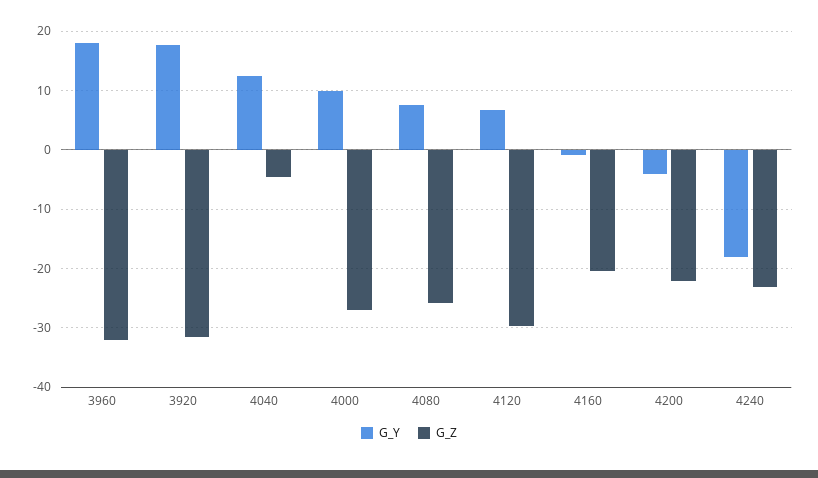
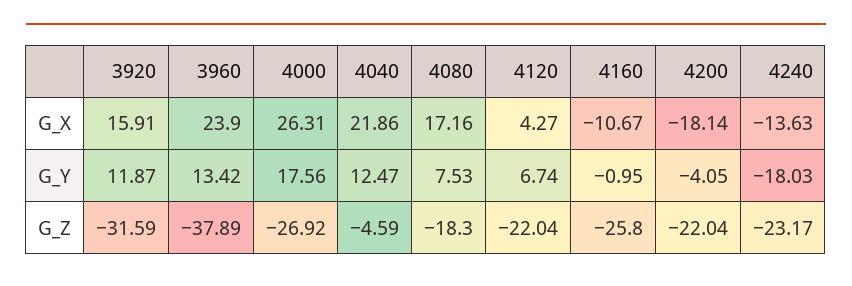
G_Y, 3960: 18 -> 13.42
G_Z, 3960: -32 -> -37.89
G_Y, 3920: 18 -> 11.87
G_Y, 4000: 10 -> 17.56
G_Z, 4080: -26 -> -18.3
G_Z, 4120: -30 -> -22.04
G_Z, 4160: -20 -> -25.8
G_X, 3920: none -> 15.91
G_X, 3960: none -> 23.9
G_X, 4000: none -> 26.31
G_X, 4040: none -> 21.86
G_X, 4080: none -> 17.16
G_X, 4120: none -> 4.27
G_X, 4160: none -> -10.67
G_X, 4200: none -> -18.14
G_X, 4240: none -> -13.63

